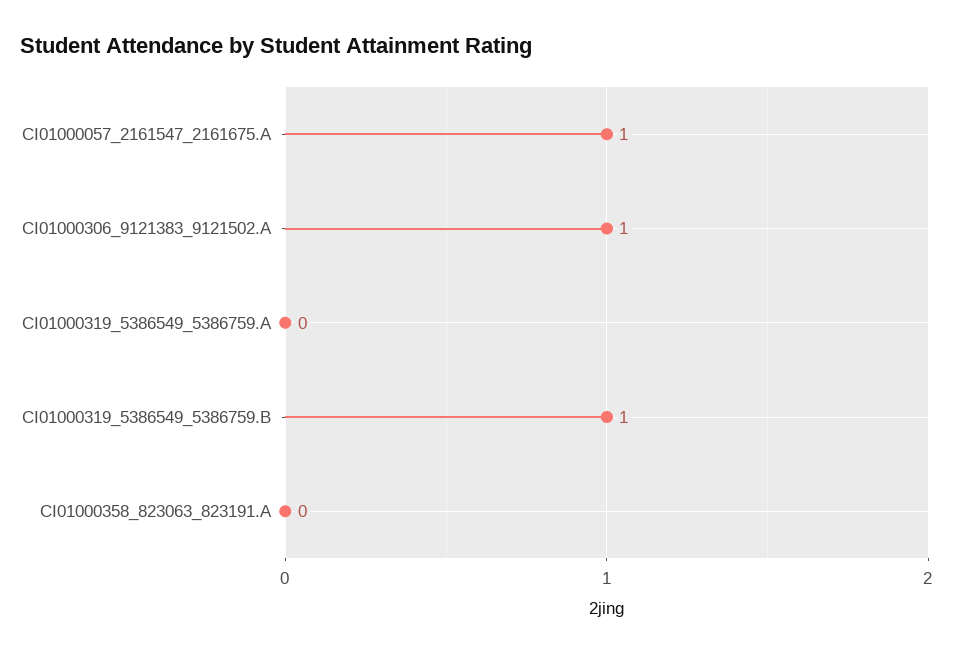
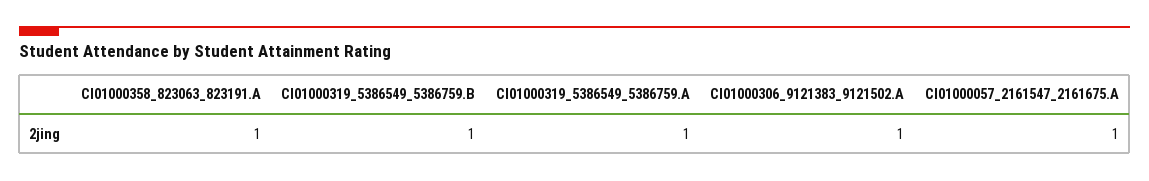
CI01000319_5386549_5386759.A: 0 -> 1
CI01000358_823063_823191.A: 0 -> 1

